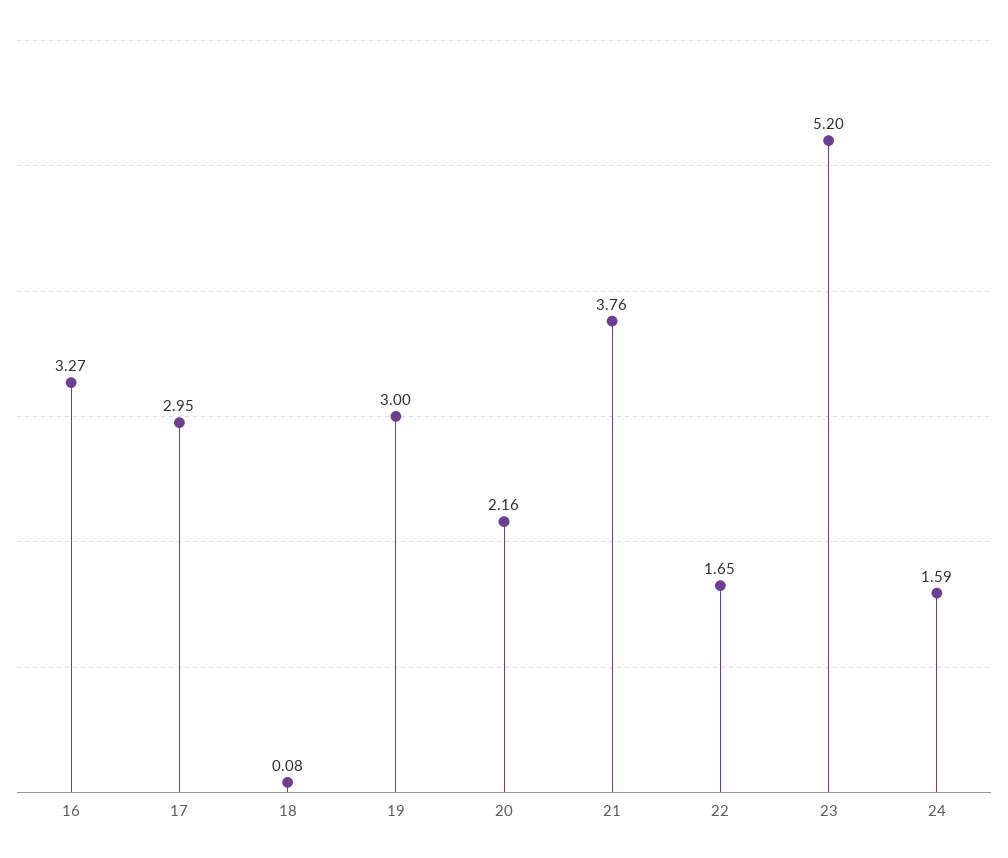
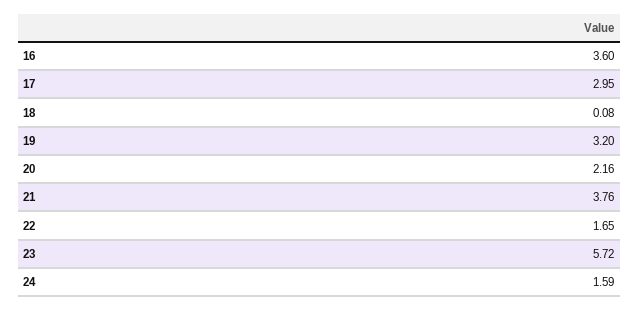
16: 3.27 -> 3.6
19: 3 -> 3.2
23: 5.2 -> 5.72

